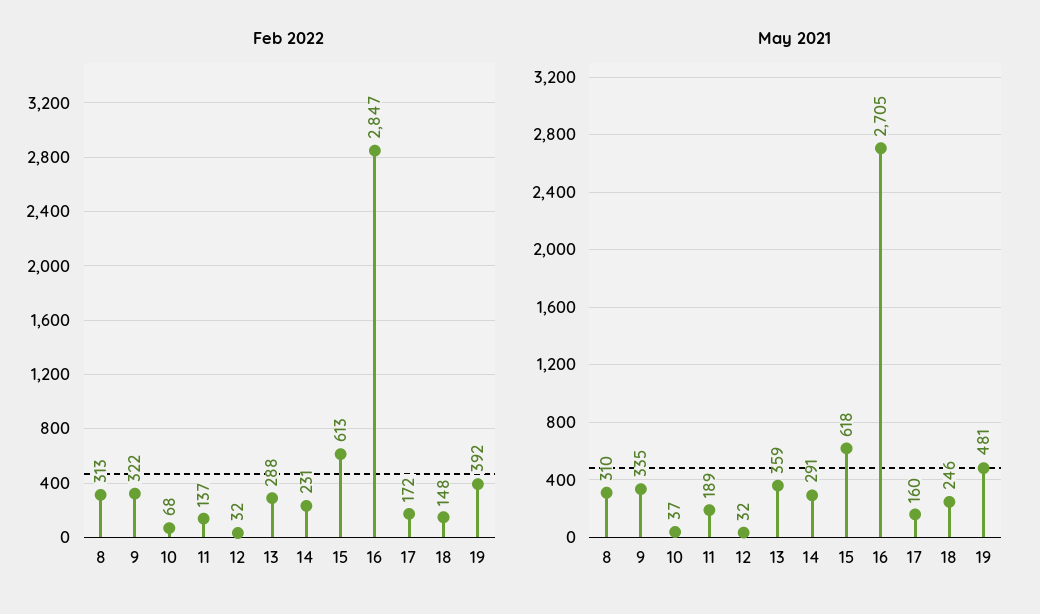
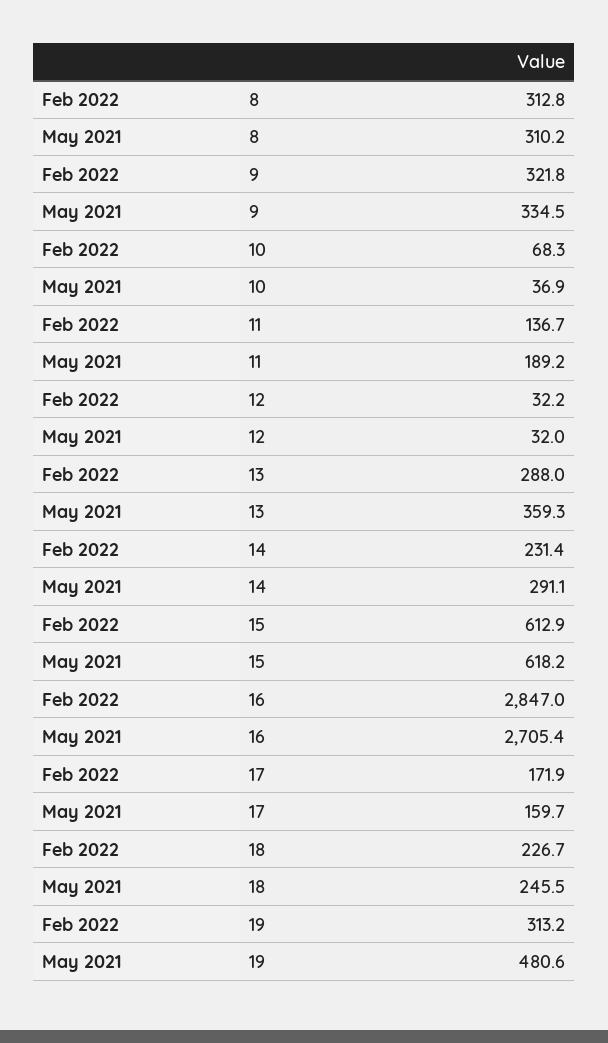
Feb 2022, 18: 148 -> 226.7
Feb 2022, 19: 392 -> 313.2

